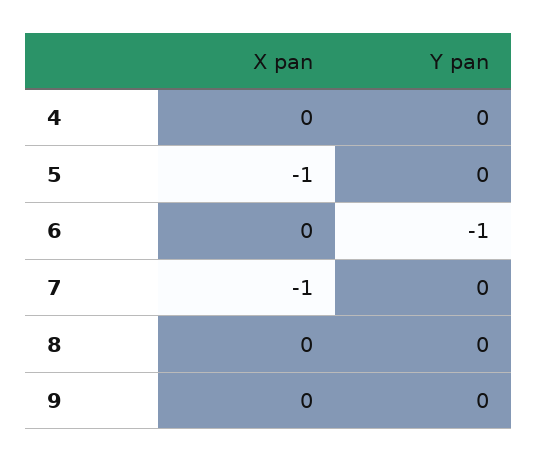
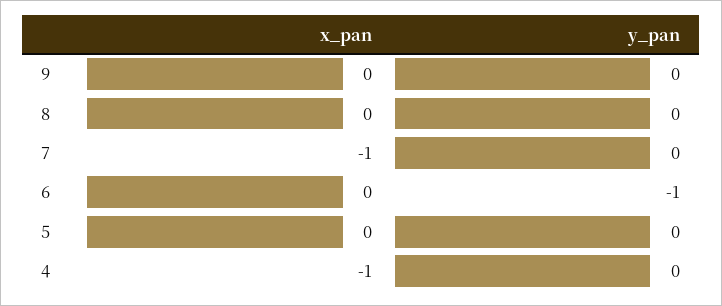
X pan, 4: 0 -> -1
X pan, 5: -1 -> 0

